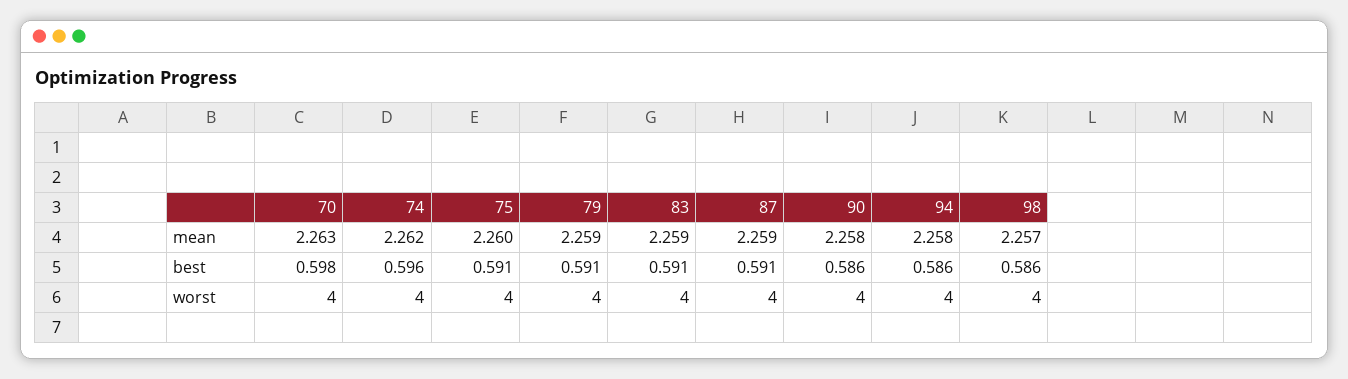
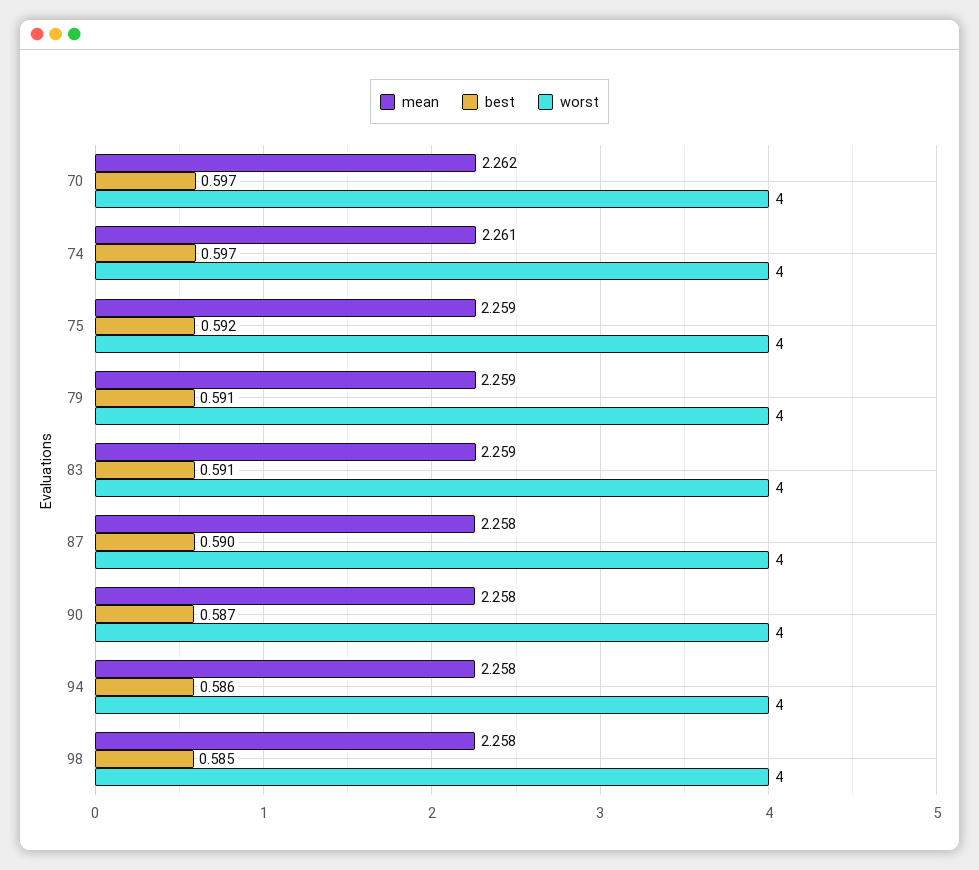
mean, 70: 2.263 -> 2.262
mean, 74: 2.262 -> 2.261
mean, 75: 2.26 -> 2.259
mean, 87: 2.259 -> 2.258
mean, 98: 2.257 -> 2.258
best, 70: 0.598 -> 0.597
best, 74: 0.596 -> 0.597
best, 75: 0.591 -> 0.592
best, 87: 0.591 -> 0.59
best, 90: 0.586 -> 0.587
best, 98: 0.586 -> 0.585

